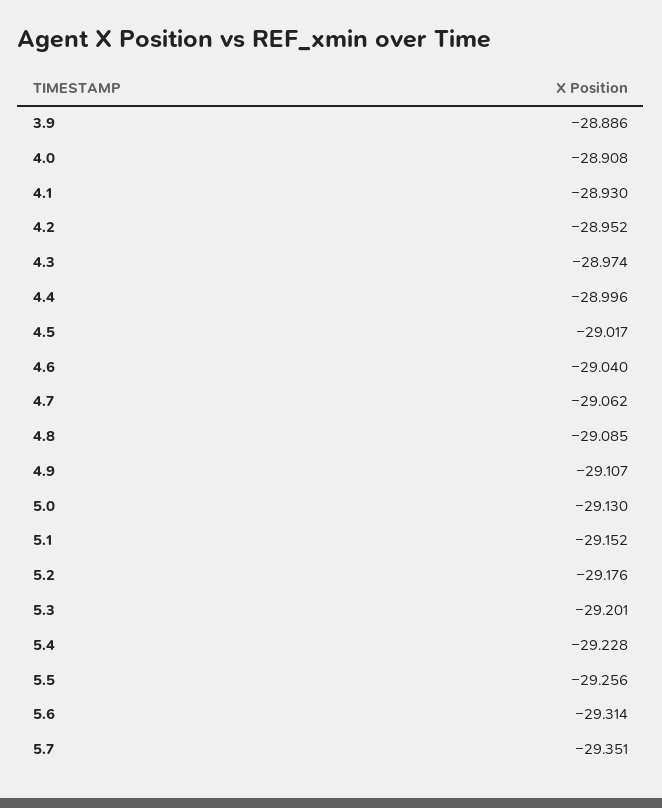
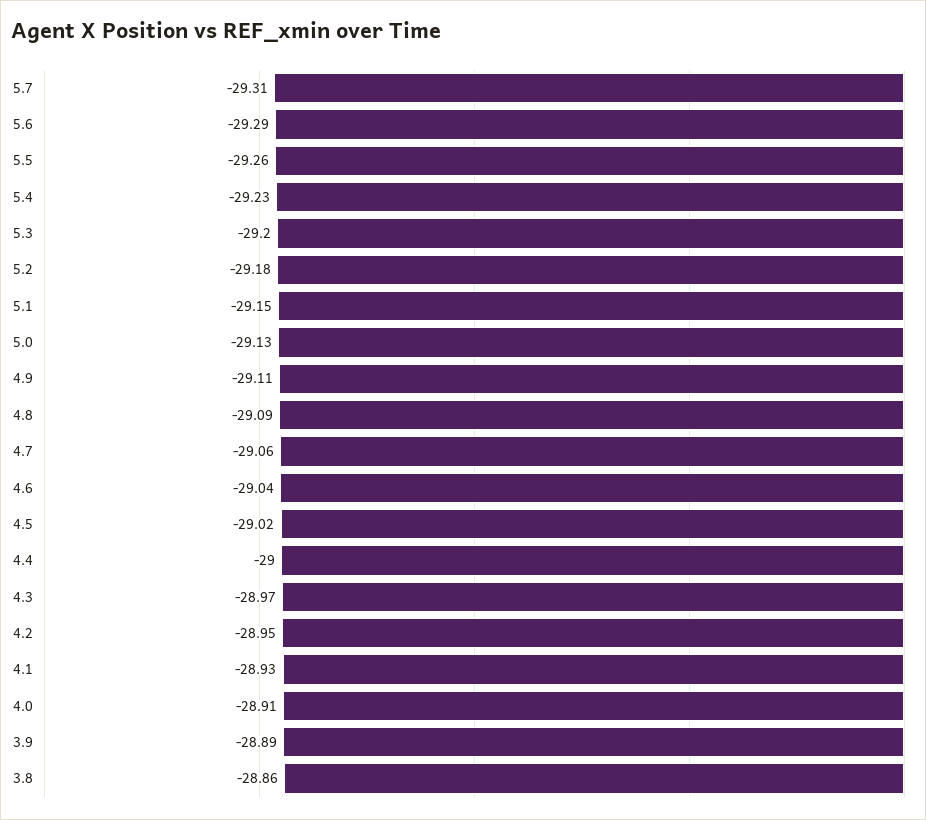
5.6: -29.314 -> -29.29
5.7: -29.351 -> -29.31
3.8: none -> -28.86

